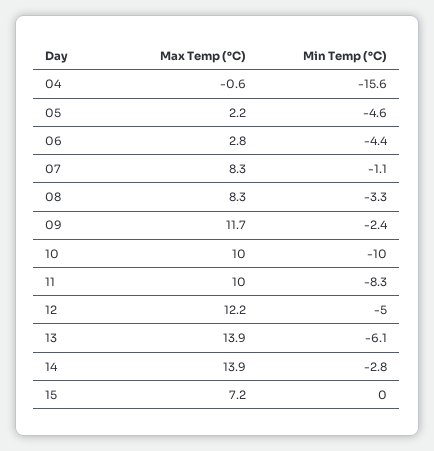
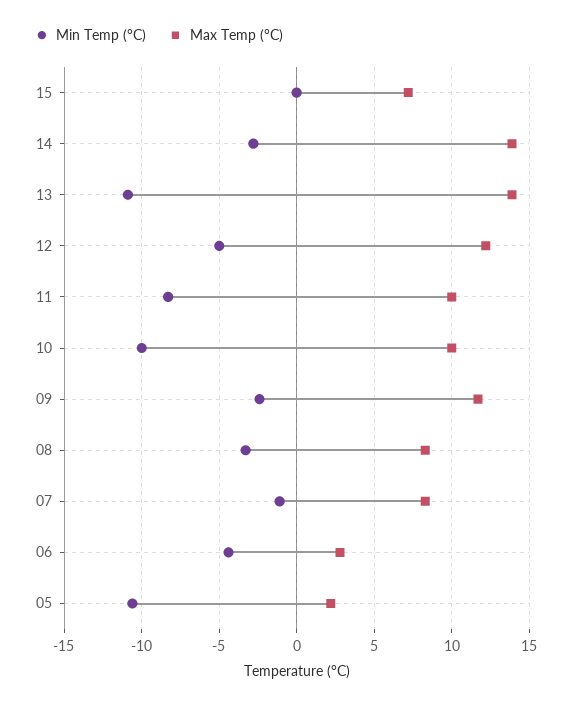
Max Temp (°C), 04: -0.6 -> none
Min Temp (°C), 04: -15.6 -> none
Min Temp (°C), 05: -4.6 -> -10.5
Min Temp (°C), 13: -6.1 -> -11

